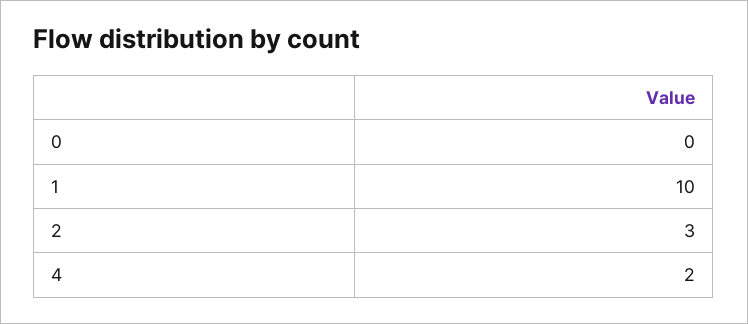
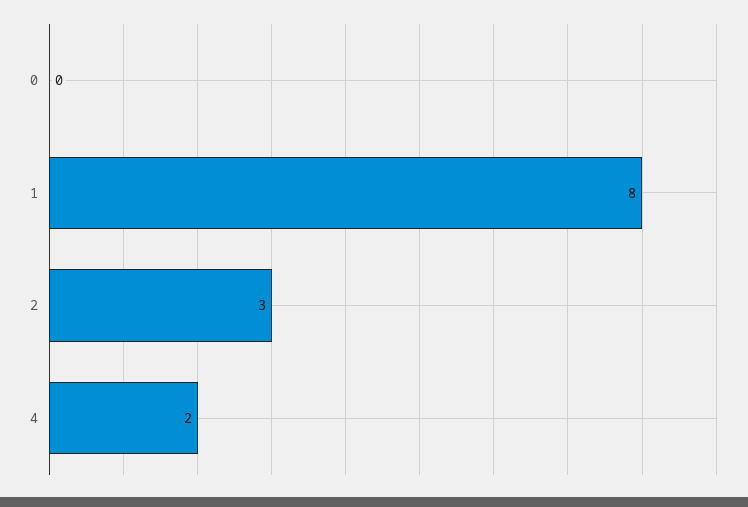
1: 10 -> 8

